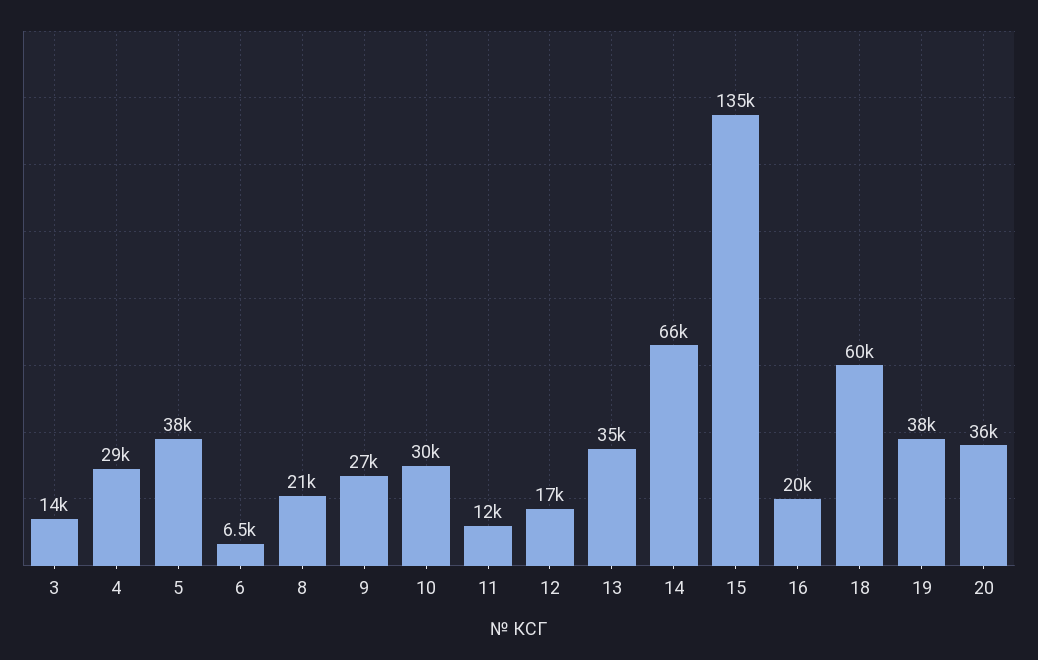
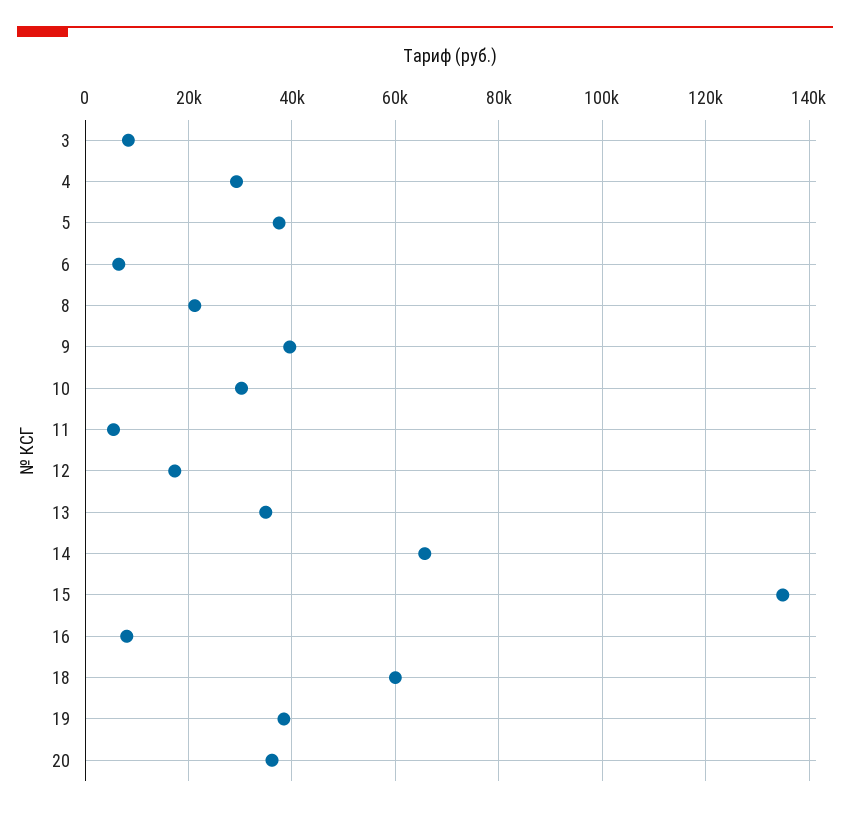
3: 14000 -> 8000
9: 27000 -> 40000
11: 12000 -> 6000
16: 20000 -> 8000

